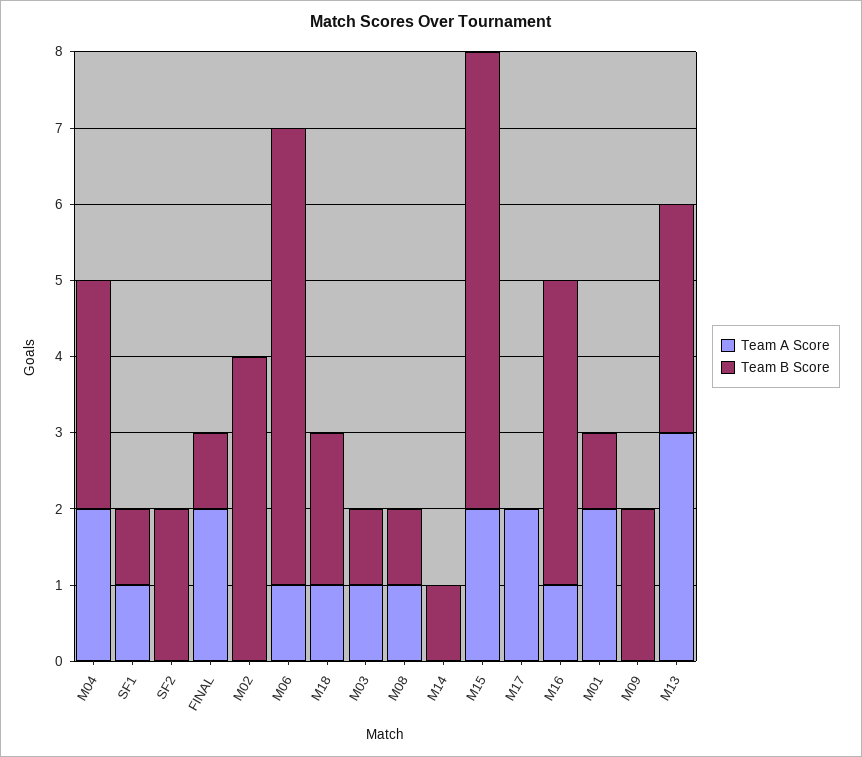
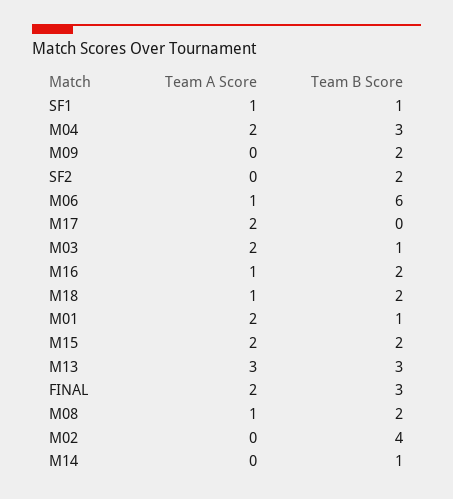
Team B Score, FINAL: 1 -> 3
Team A Score, M03: 1 -> 2
Team B Score, M08: 1 -> 2
Team B Score, M15: 6 -> 2
Team B Score, M16: 4 -> 2

